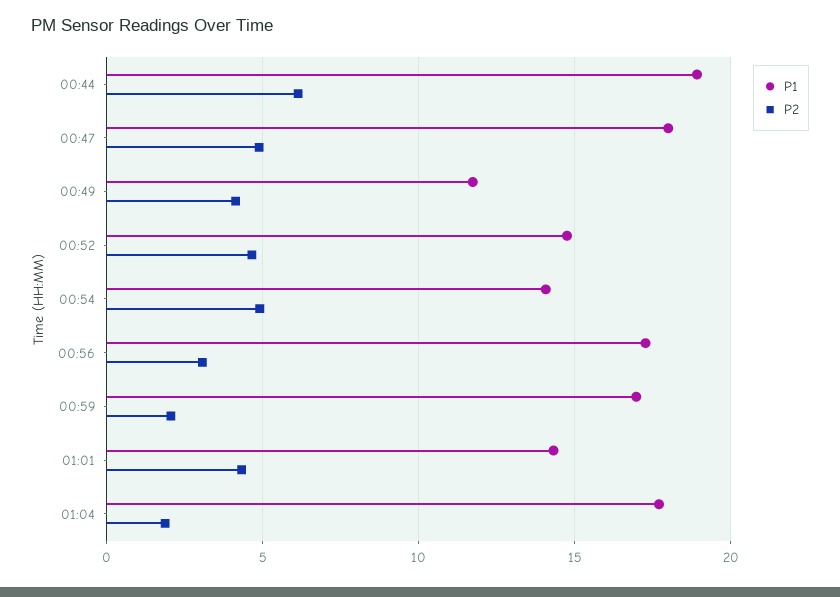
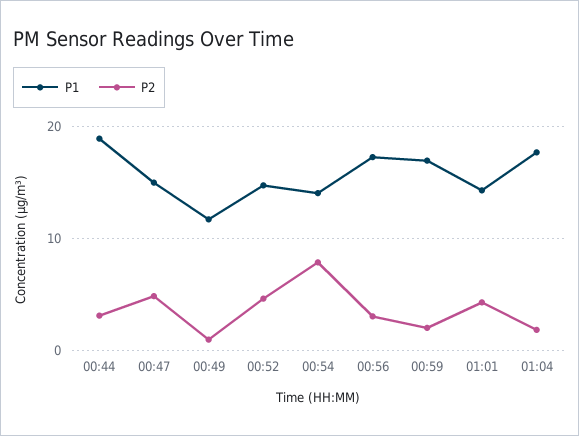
P2, 00:44: 6 -> 3
P1, 00:47: 18 -> 15
P2, 00:49: 4 -> 1
P2, 00:54: 5 -> 8

